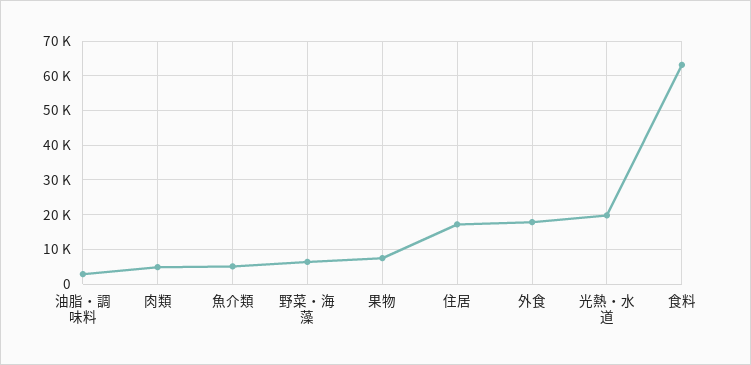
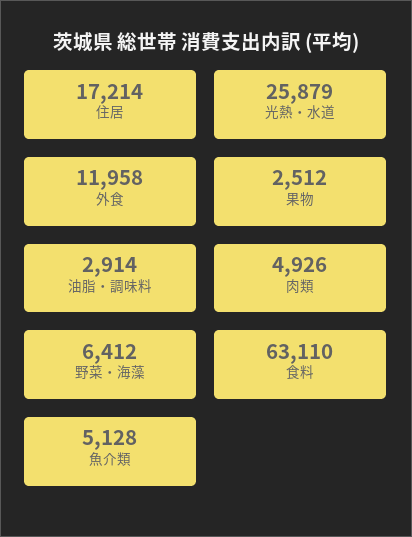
果物: 8000 -> 2512
外食: 18000 -> 11958
光熱・水道: 20000 -> 25879

